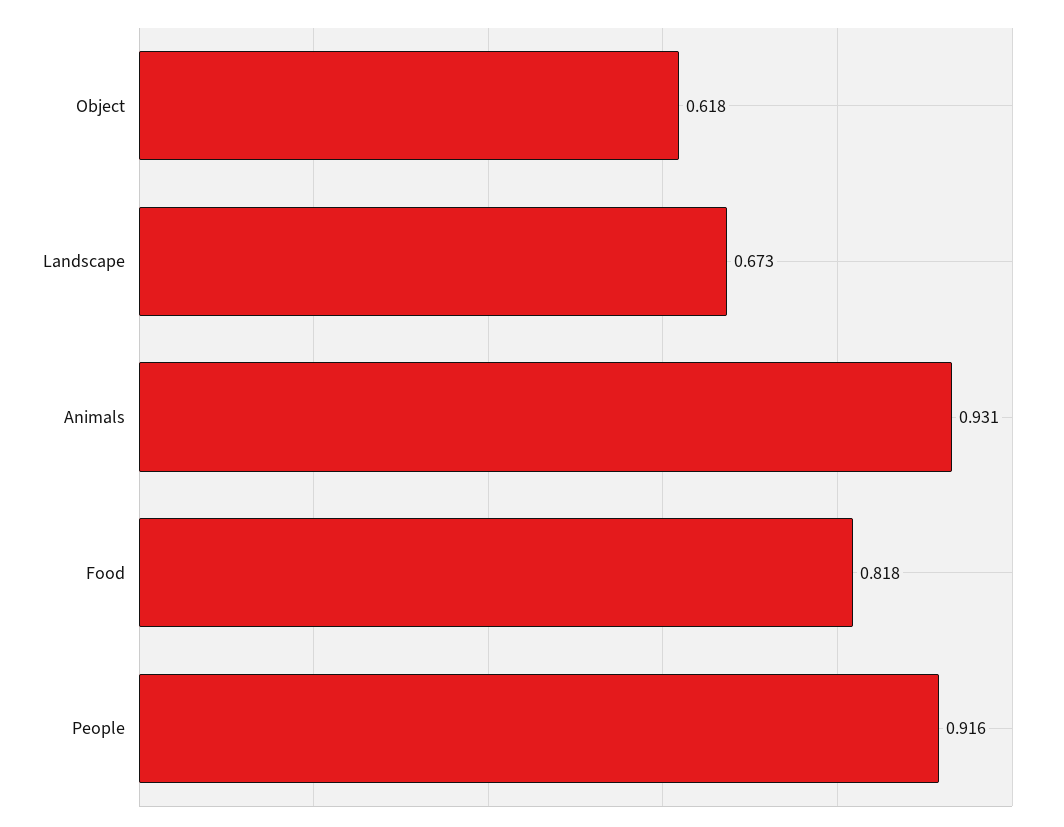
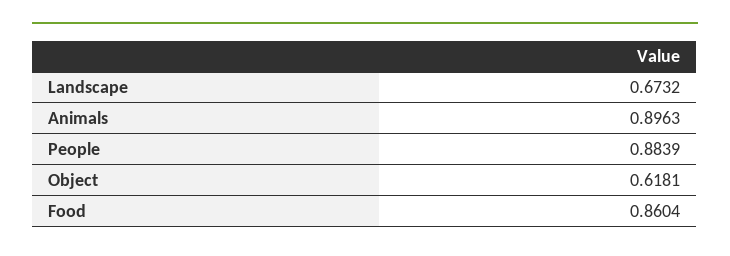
Animals: 0.931 -> 0.8963
Food: 0.818 -> 0.8604
People: 0.916 -> 0.8839

